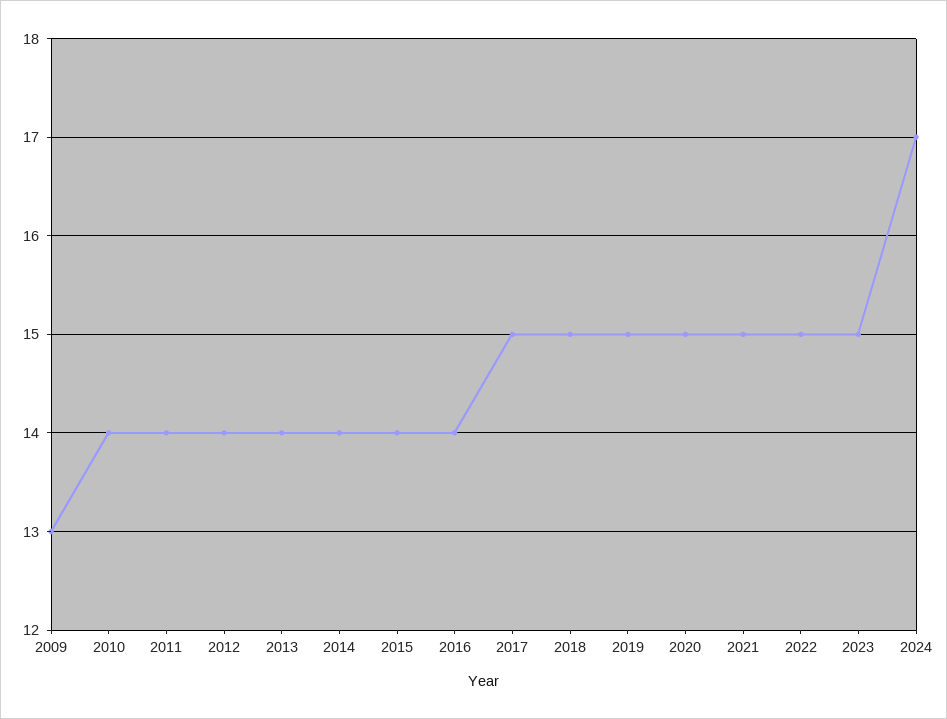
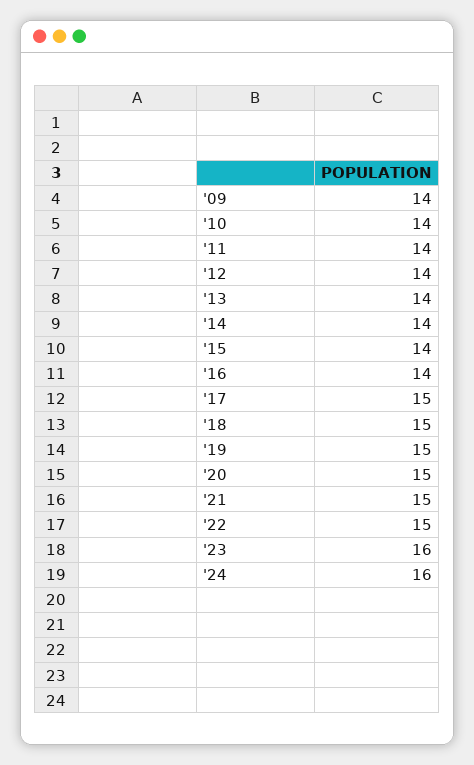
2009: 13 -> 14
2023: 15 -> 16
2024: 17 -> 16

